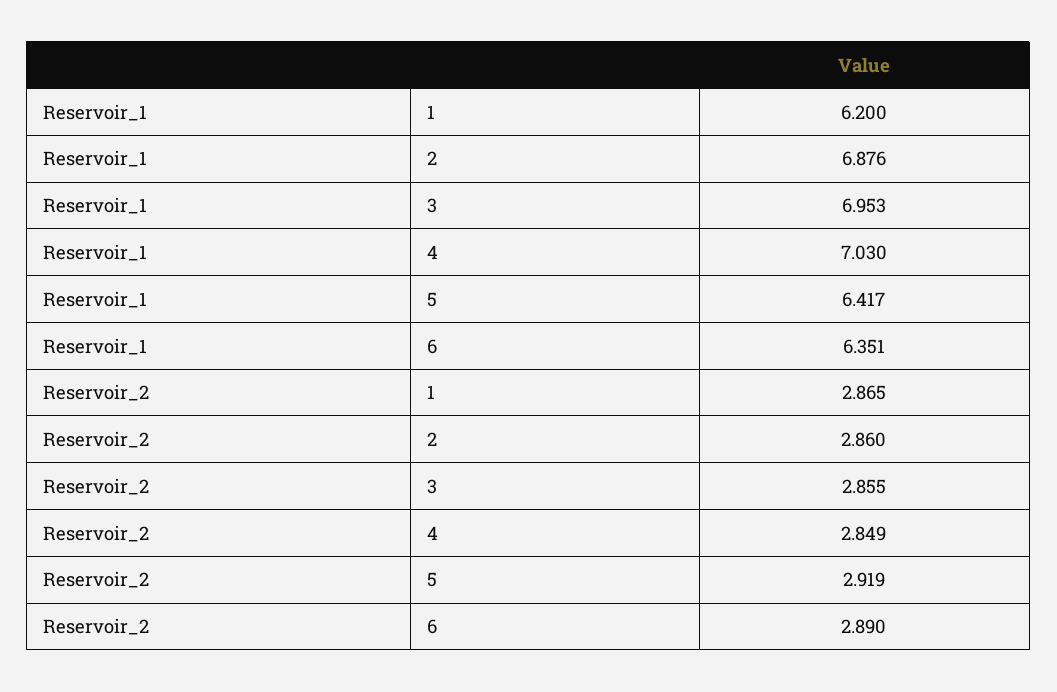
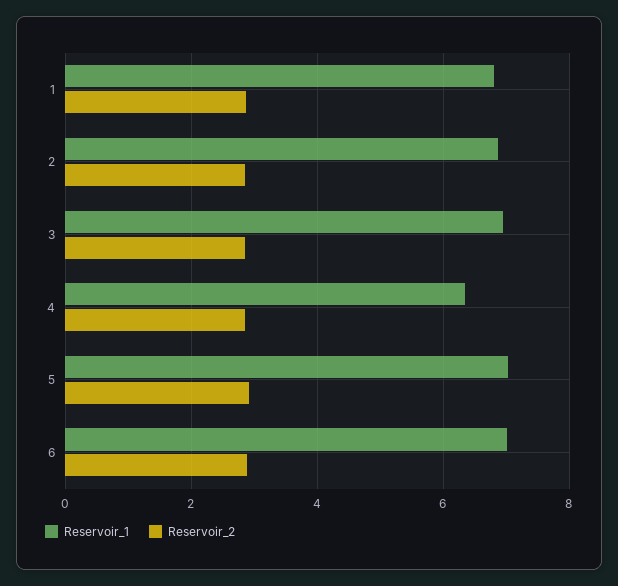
Reservoir_1, 1: 6.2 -> 6.8
Reservoir_1, 4: 7.03 -> 6.4
Reservoir_1, 5: 6.417 -> 7
Reservoir_1, 6: 6.351 -> 7

